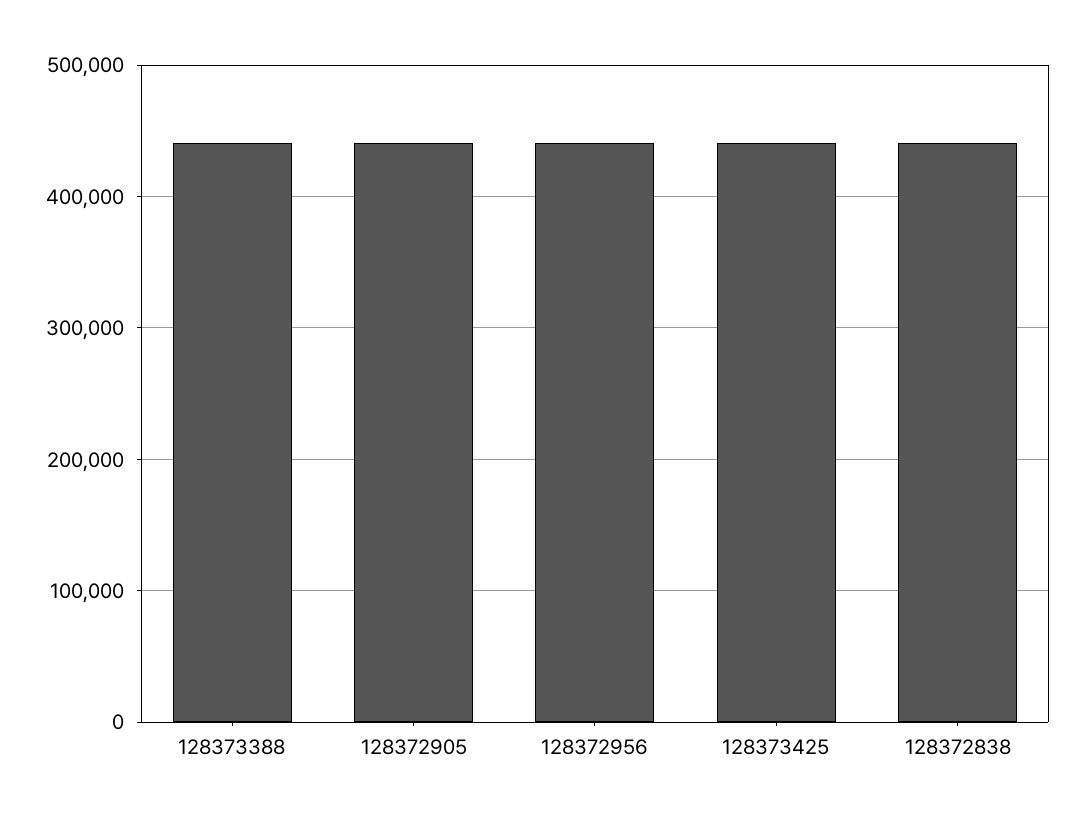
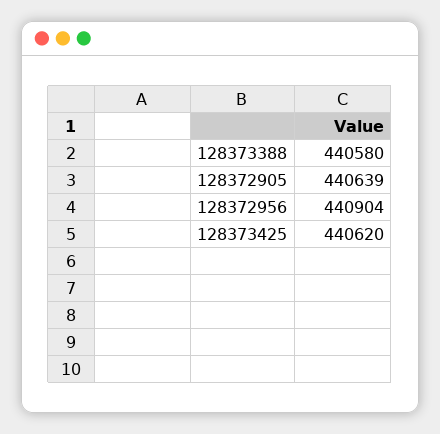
128372838: 440000 -> none

